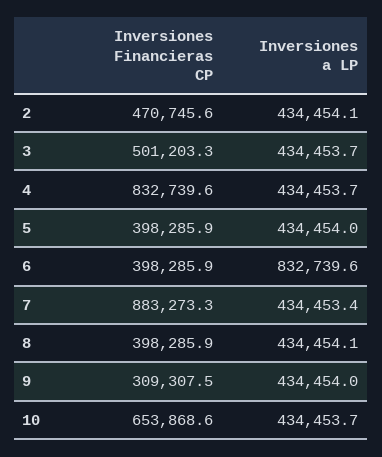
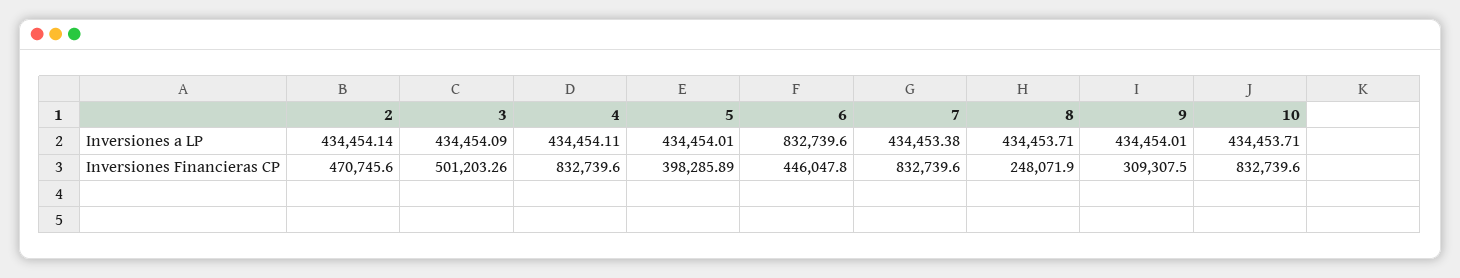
Inversiones a LP, 3: 434453.7 -> 434454.09
Inversiones a LP, 4: 434453.7 -> 434454.11
Inversiones Financieras CP, 6: 398285.9 -> 446047.8
Inversiones Financieras CP, 7: 883273.3 -> 832739.6
Inversiones Financieras CP, 8: 398285.9 -> 248071.9
Inversiones a LP, 8: 434454.1 -> 434453.71
Inversiones Financieras CP, 10: 653868.6 -> 832739.6

